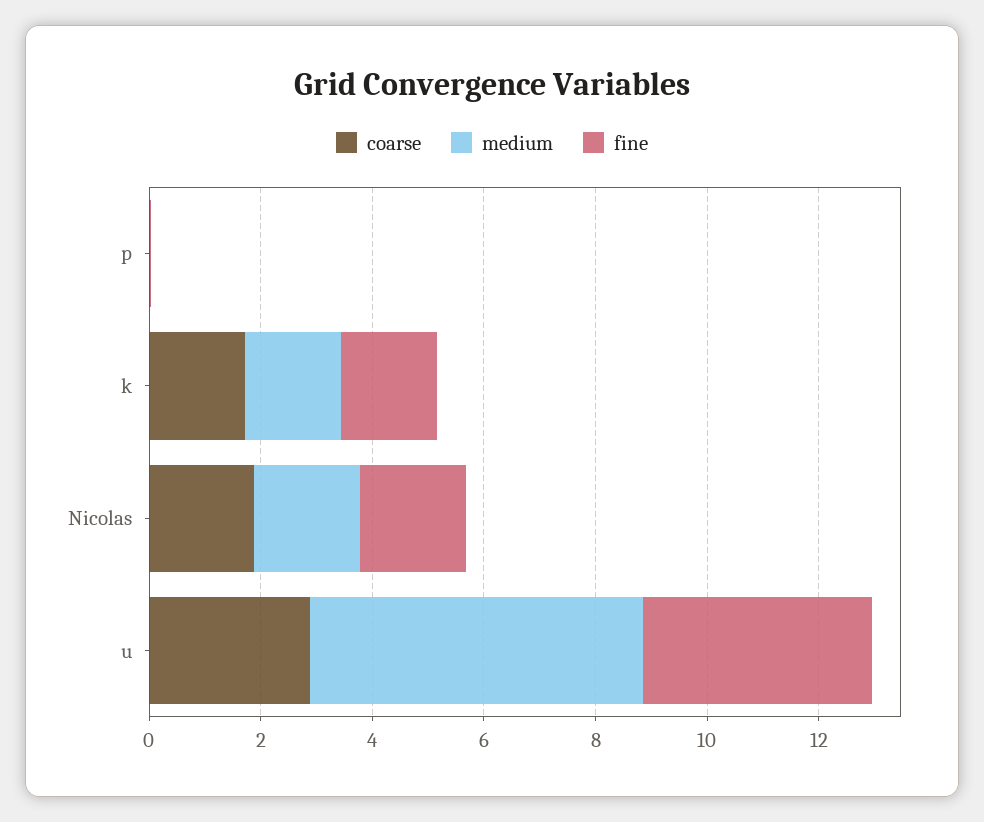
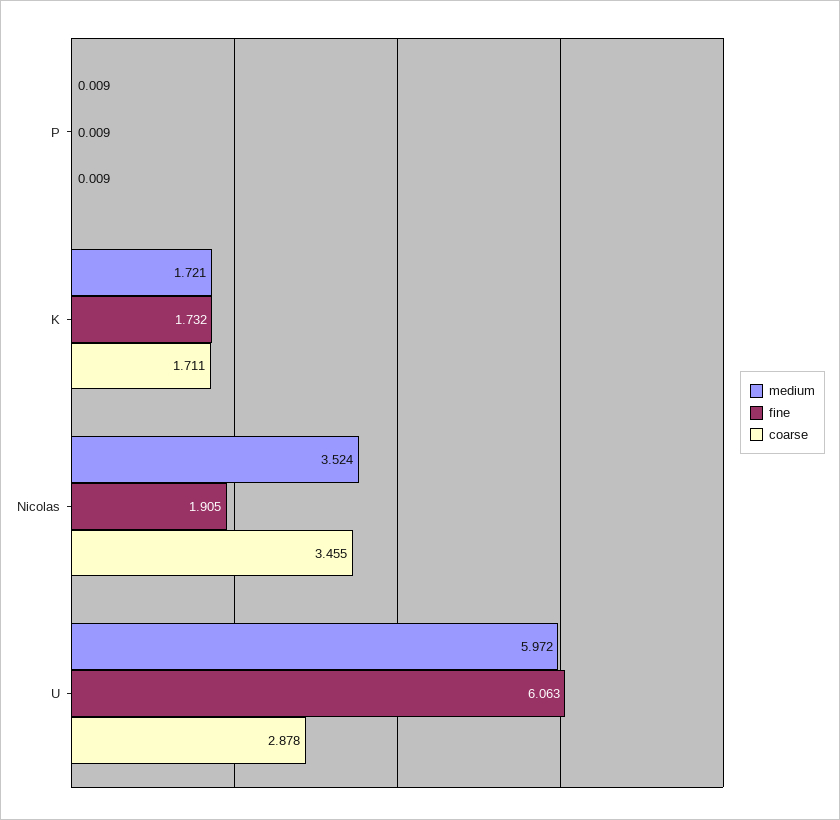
coarse, Nicolas: 2 -> 3.455
medium, Nicolas: 2 -> 3.524
fine, u: 4 -> 6.063

